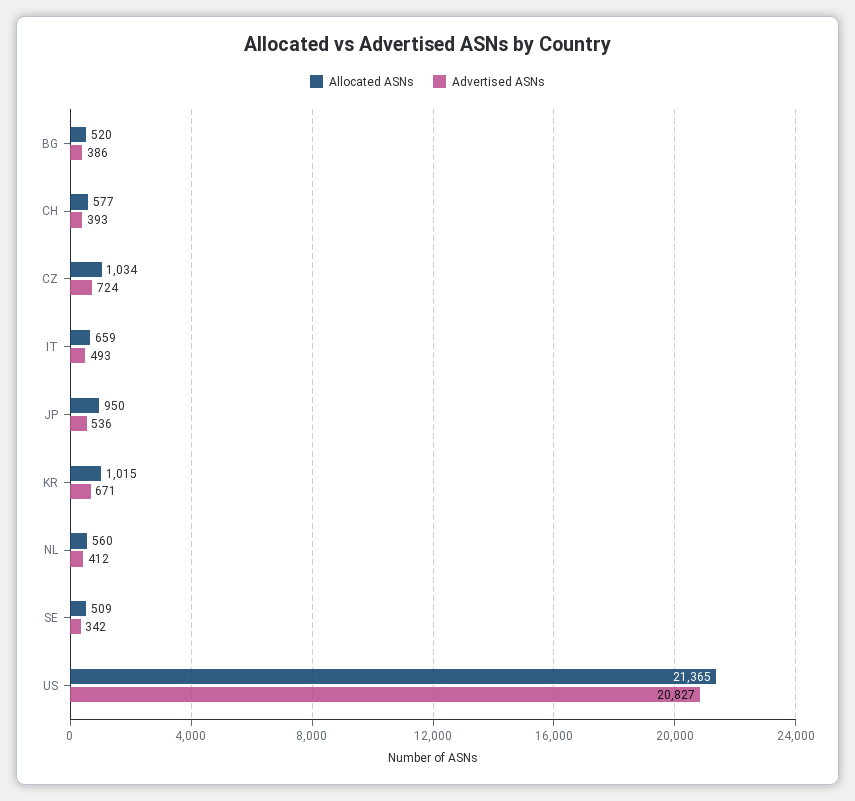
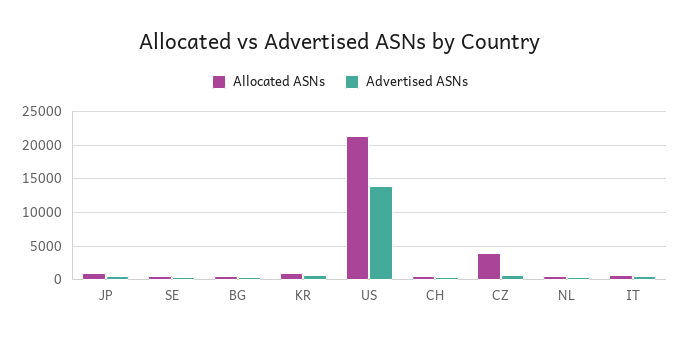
Allocated ASNs, CZ: 1034 -> 4000
Advertised ASNs, US: 20827 -> 14000

